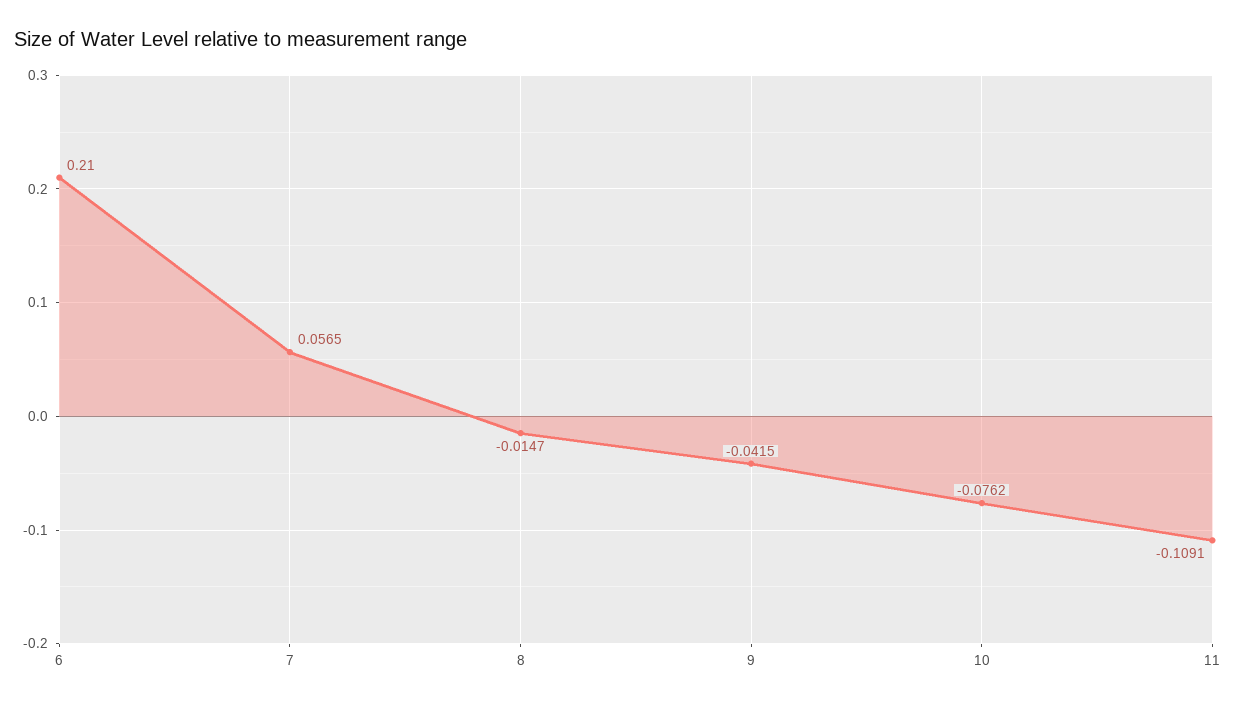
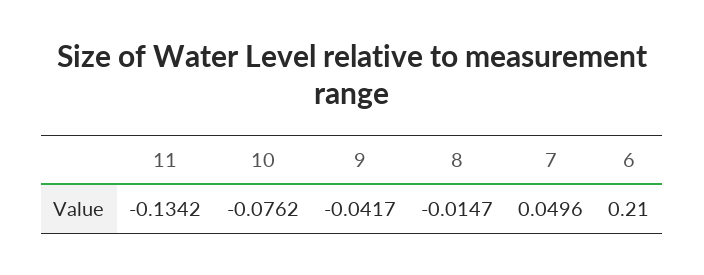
7: 0.0565 -> 0.0496
9: -0.0415 -> -0.0417
11: -0.1091 -> -0.1342

